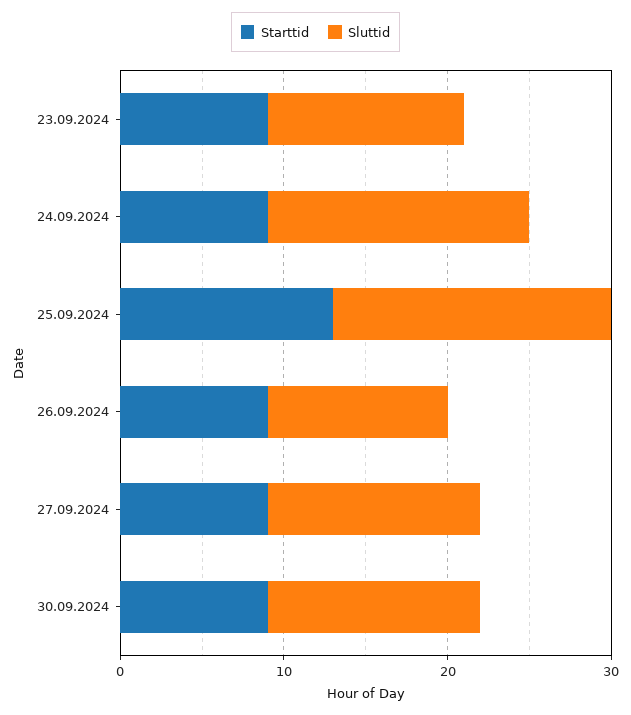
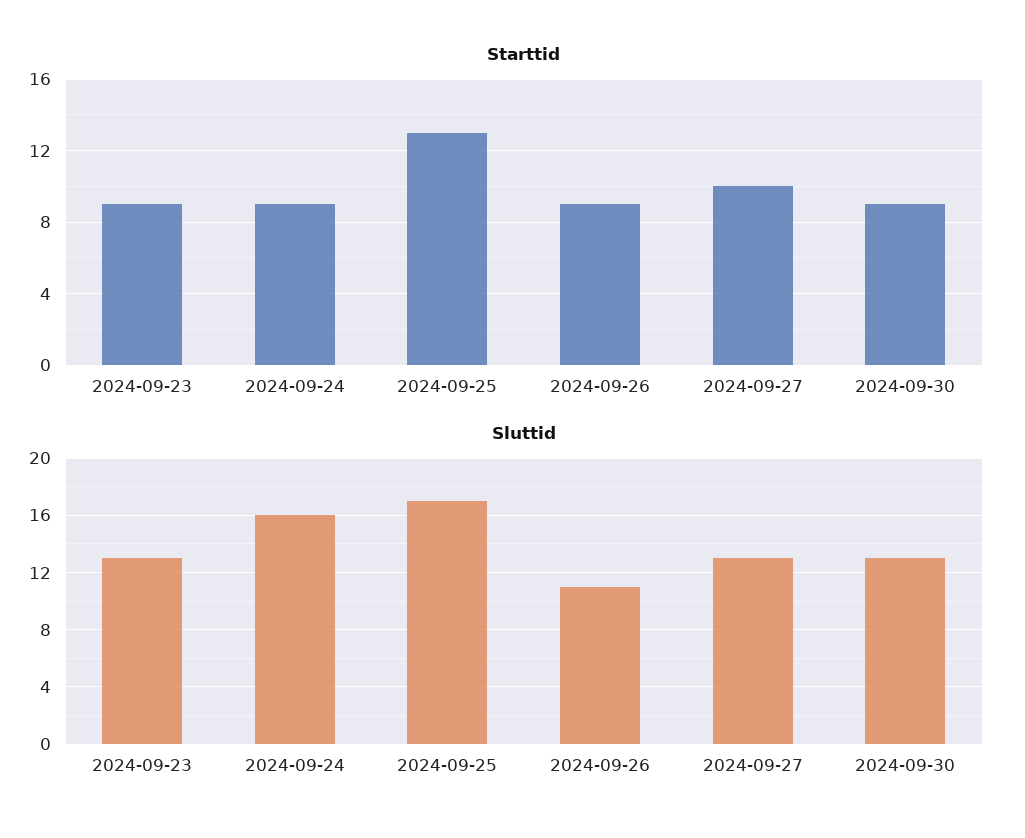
Sluttid, 23.09.2024: 12 -> 13
Starttid, 27.09.2024: 9 -> 10

